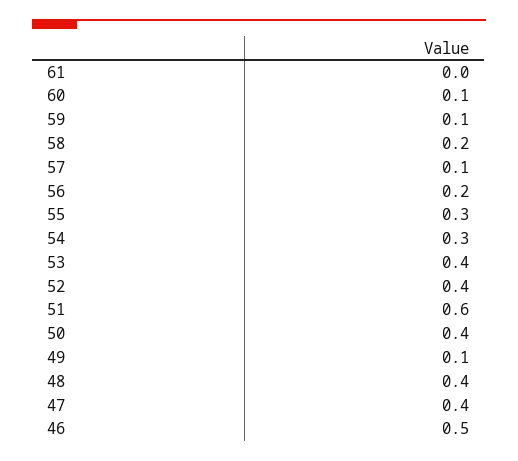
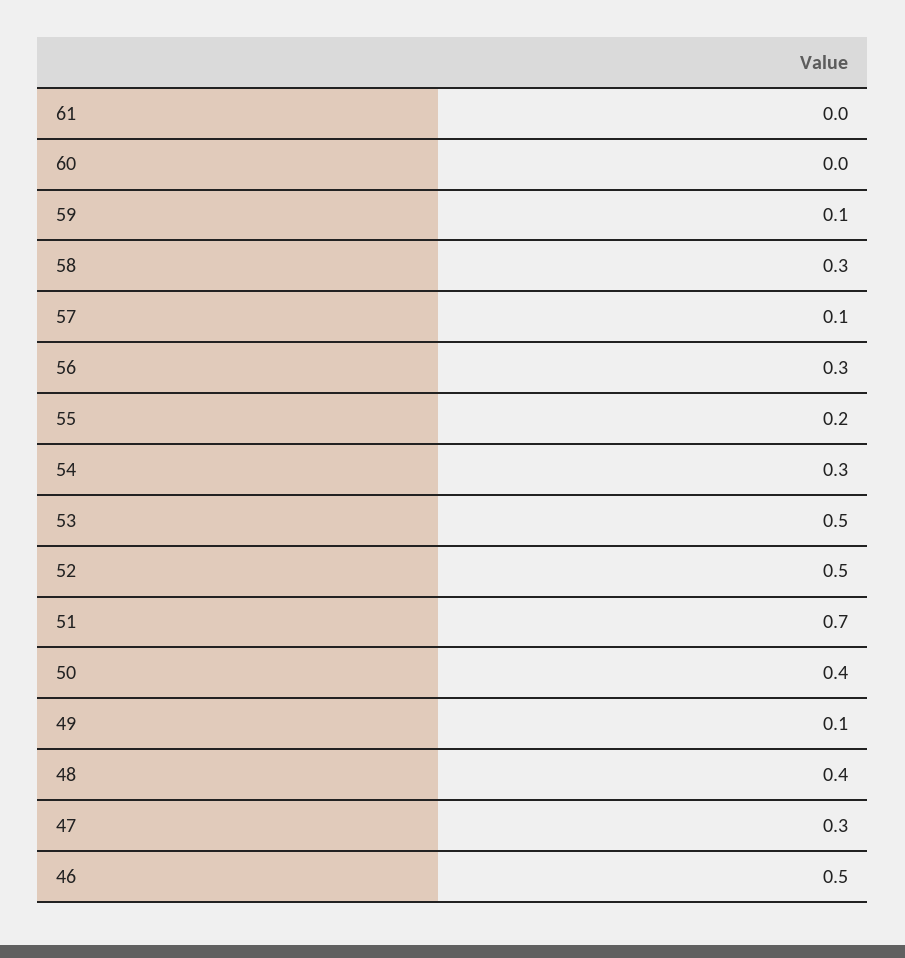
60: 0.1 -> 0
58: 0.2 -> 0.3
56: 0.2 -> 0.3
55: 0.3 -> 0.2
53: 0.4 -> 0.5
52: 0.4 -> 0.5
51: 0.6 -> 0.7
47: 0.4 -> 0.3

